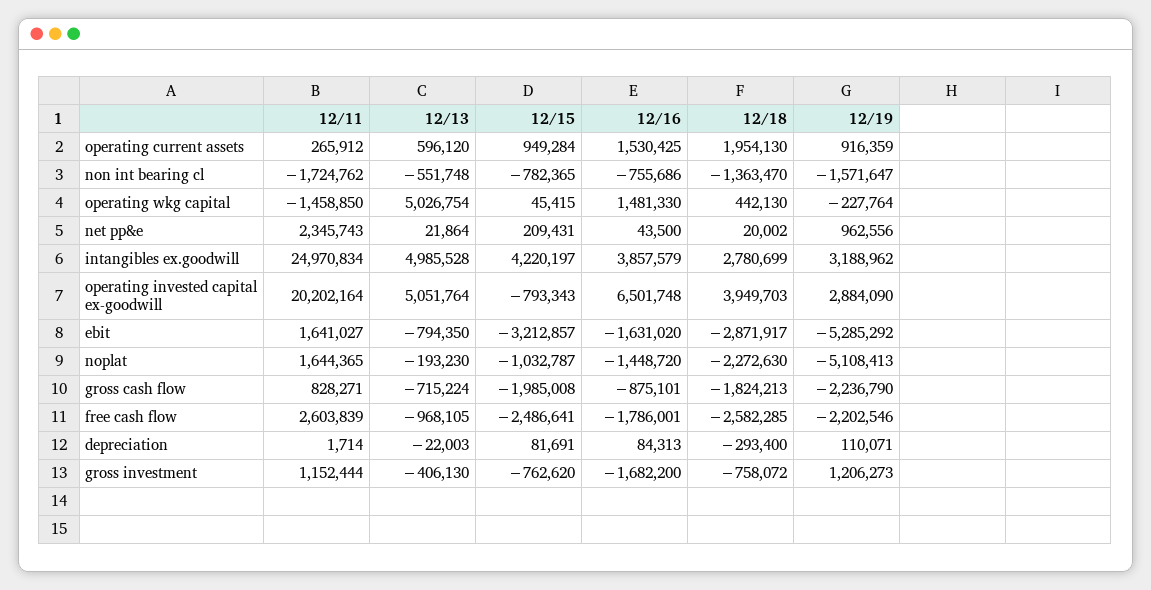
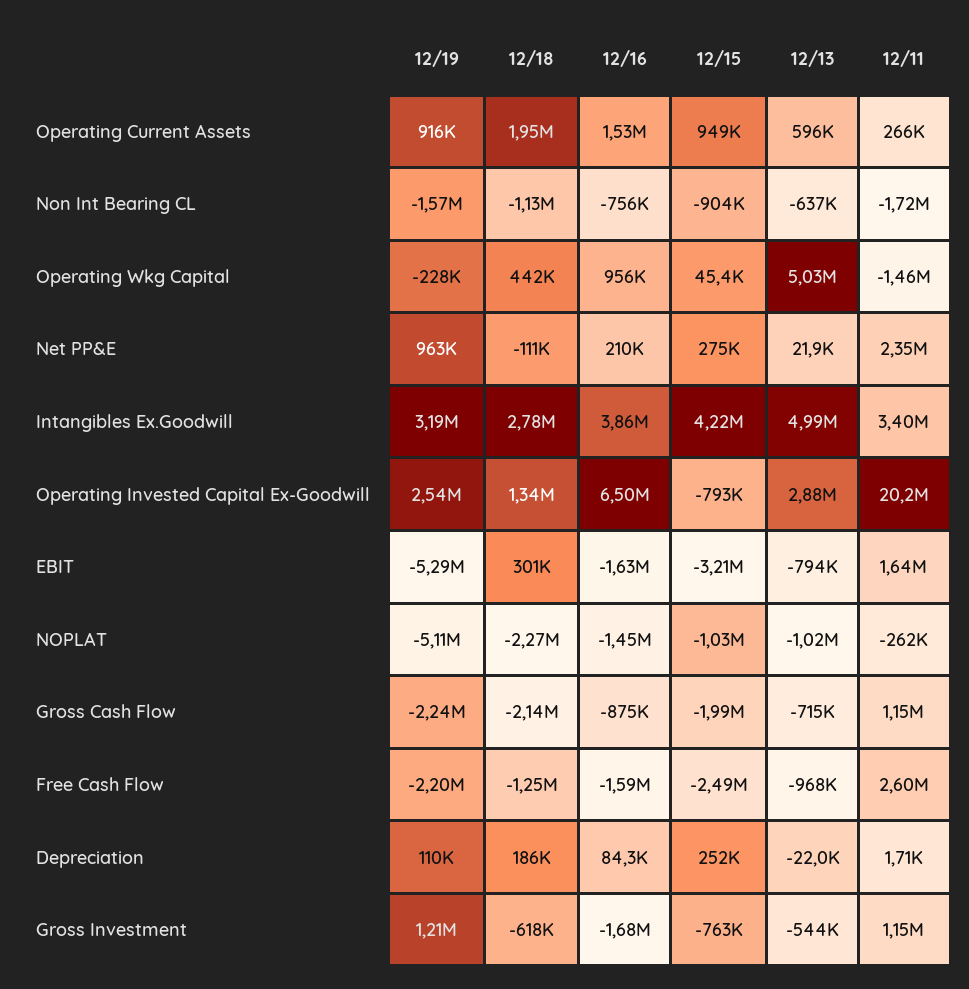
12/13, non int bearing cl: -551748 -> -637000
12/15, non int bearing cl: -782365 -> -904000
12/18, non int bearing cl: -1363470 -> -1130000
12/16, operating wkg capital: 1481330 -> 956000
12/15, net pp&e: 209431 -> 275000
12/16, net pp&e: 43500 -> 210000
12/18, net pp&e: 20002 -> -111000
12/11, intangibles ex.goodwill: 24970834 -> 3400000
12/13, operating invested capital ex-goodwill: 5051764 -> 2880000
12/18, operating invested capital ex-goodwill: 3949703 -> 1340000
12/19, operating invested capital ex-goodwill: 2884090 -> 2540000
12/18, ebit: -2871917 -> 301000
12/11, noplat: 1644365 -> -262000
12/13, noplat: -193230 -> -1020000
12/11, gross cash flow: 828271 -> 1150000
12/18, gross cash flow: -1824213 -> -2140000
12/16, free cash flow: -1786001 -> -1590000
12/18, free cash flow: -2582285 -> -1250000
12/15, depreciation: 81691 -> 252000
12/18, depreciation: -293400 -> 186000
12/13, gross investment: -406130 -> -544000
12/18, gross investment: -758072 -> -618000

